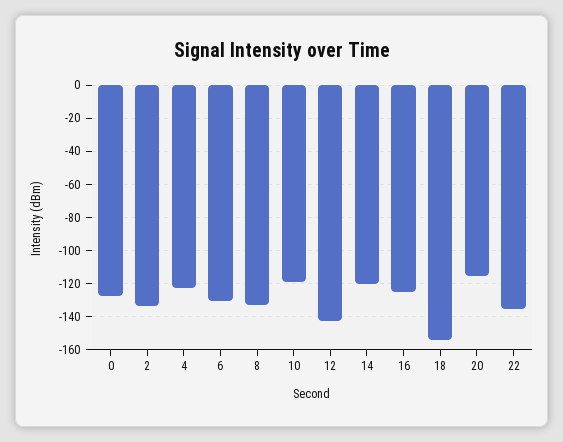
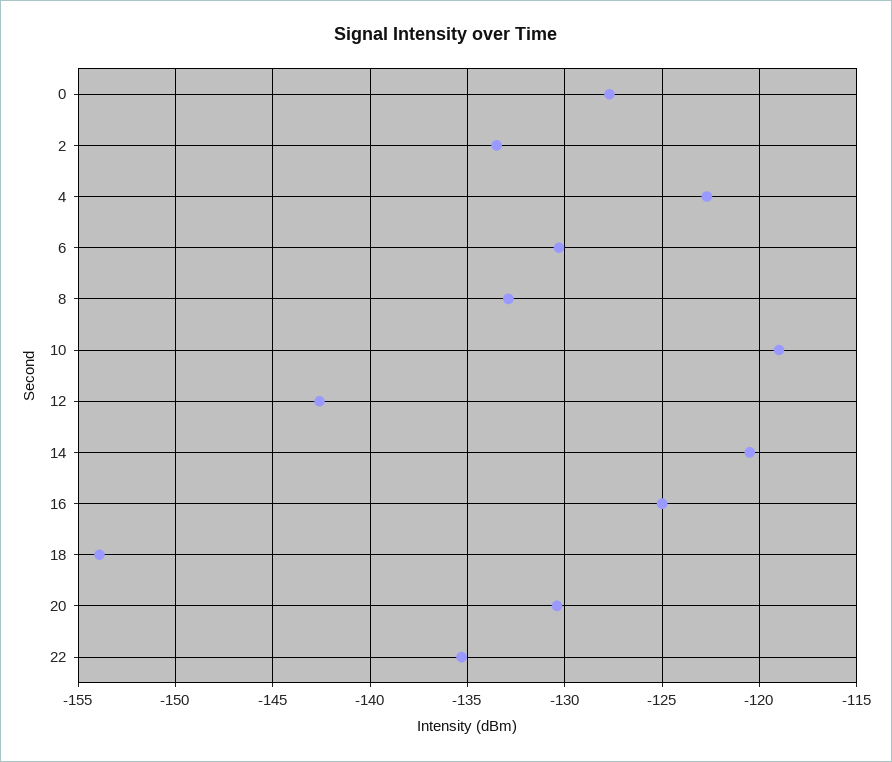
20: -115 -> -130.5

